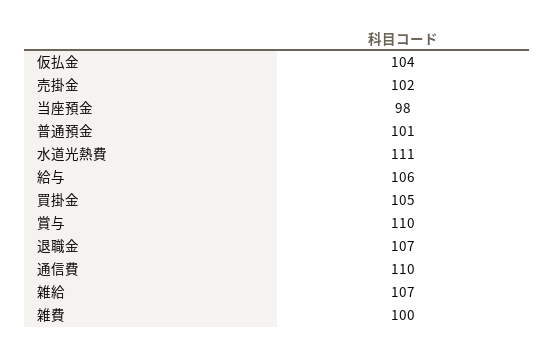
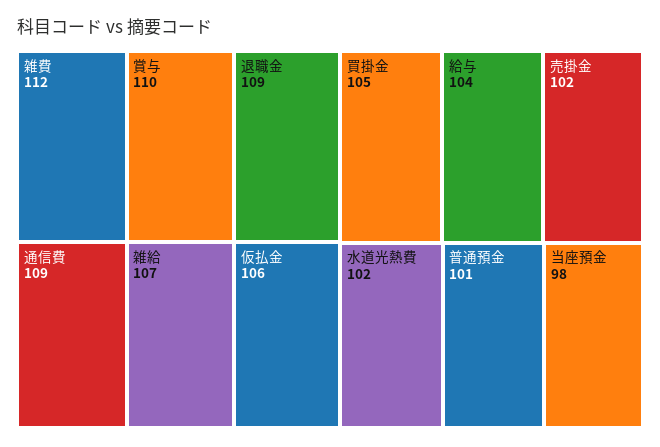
仮払金: 104 -> 106
水道光熱費: 111 -> 102
給与: 106 -> 104
退職金: 107 -> 109
通信費: 110 -> 109
雑費: 100 -> 112

